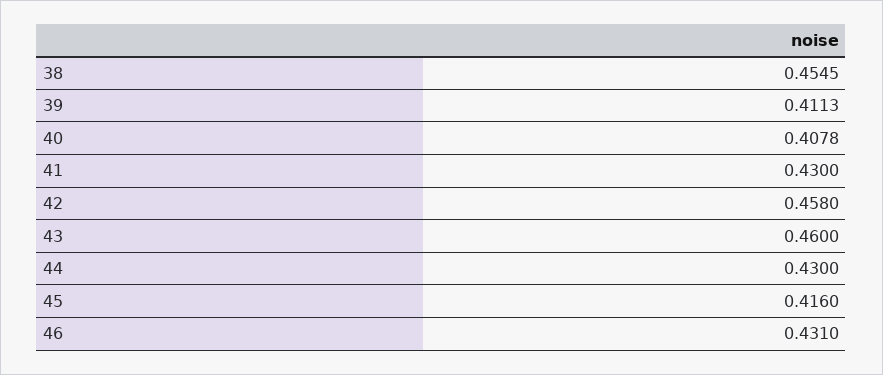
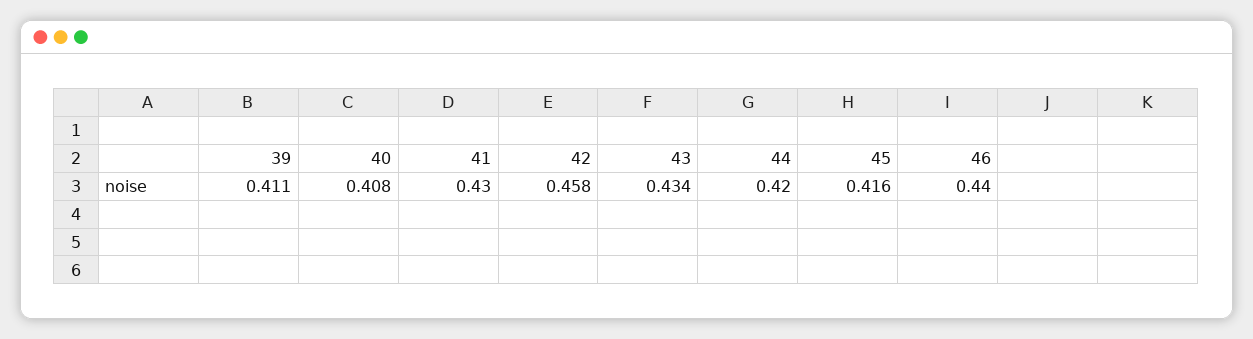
38: 0.4545 -> none
43: 0.46 -> 0.434
44: 0.43 -> 0.42
46: 0.431 -> 0.44

